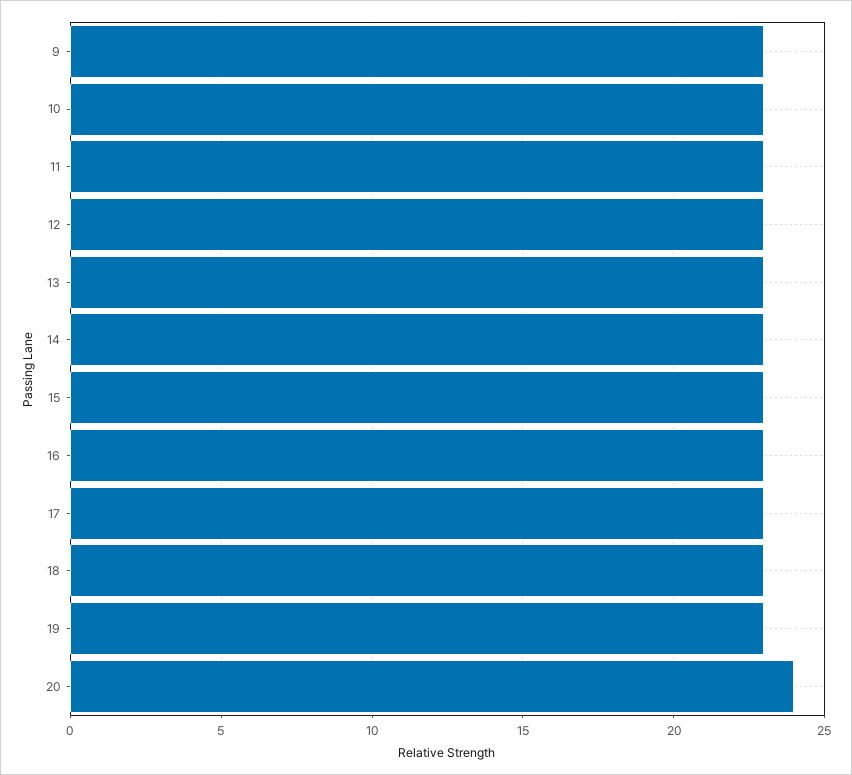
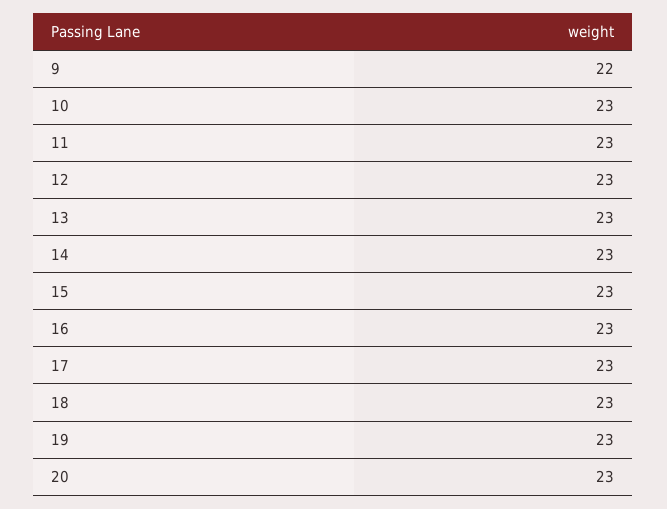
9: 23 -> 22
20: 24 -> 23

